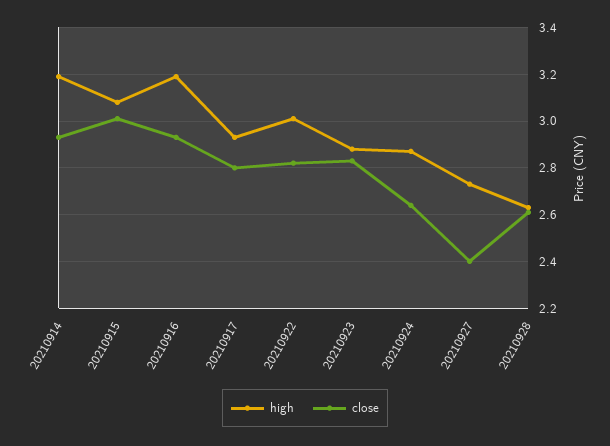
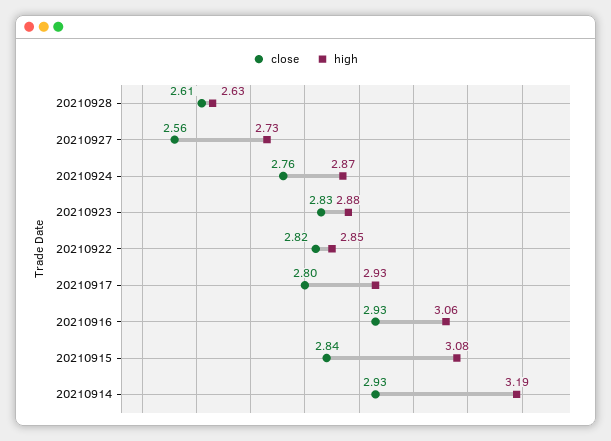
close, 20210915: 3 -> 2.84
high, 20210916: 3.2 -> 3.06
high, 20210922: 3 -> 2.85
close, 20210924: 2.65 -> 2.76
close, 20210927: 2.4 -> 2.56

